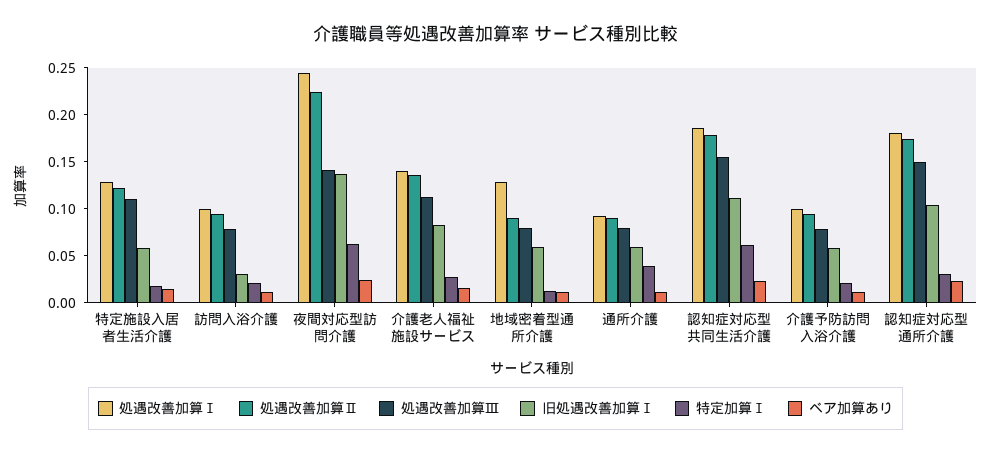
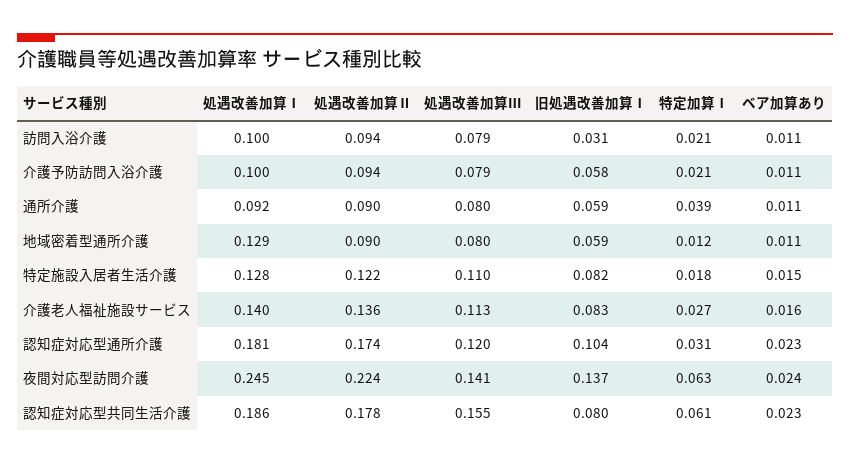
旧処遇改善加算Ⅰ, 特定施設入居者生活介護: 0.06 -> 0.082
旧処遇改善加算Ⅰ, 認知症対応型共同生活介護: 0.11 -> 0.08
処遇改善加算Ⅲ, 認知症対応型通所介護: 0.15 -> 0.12

